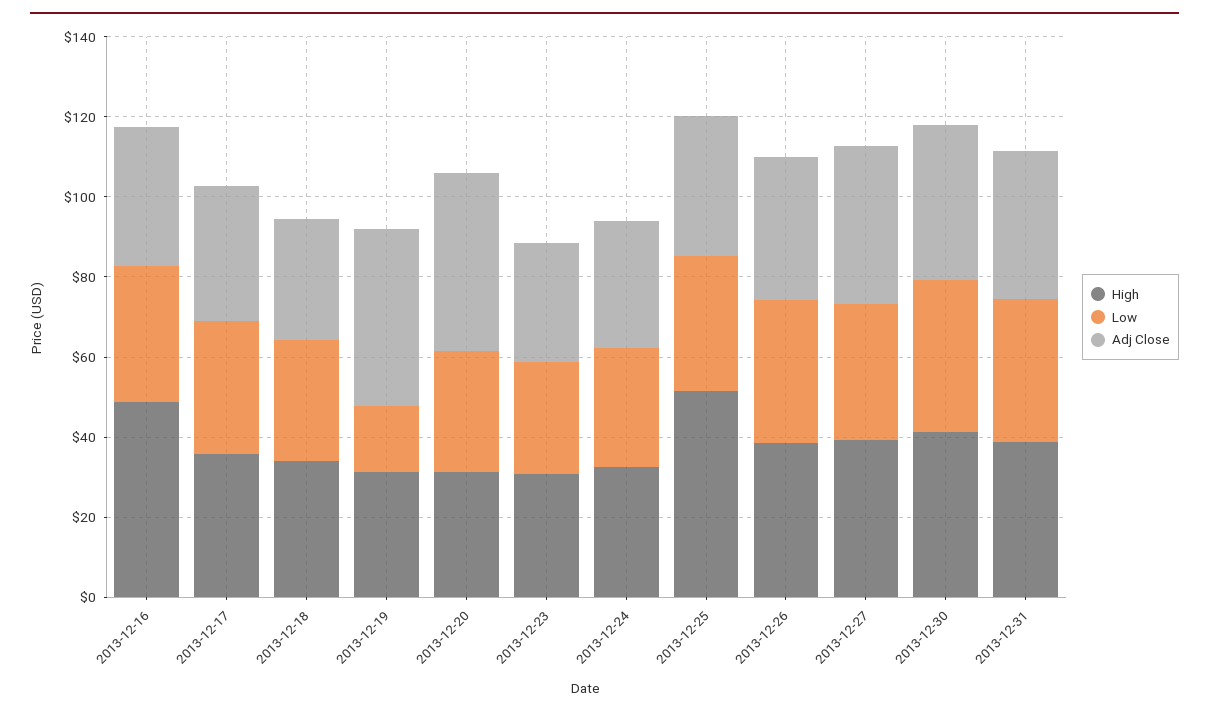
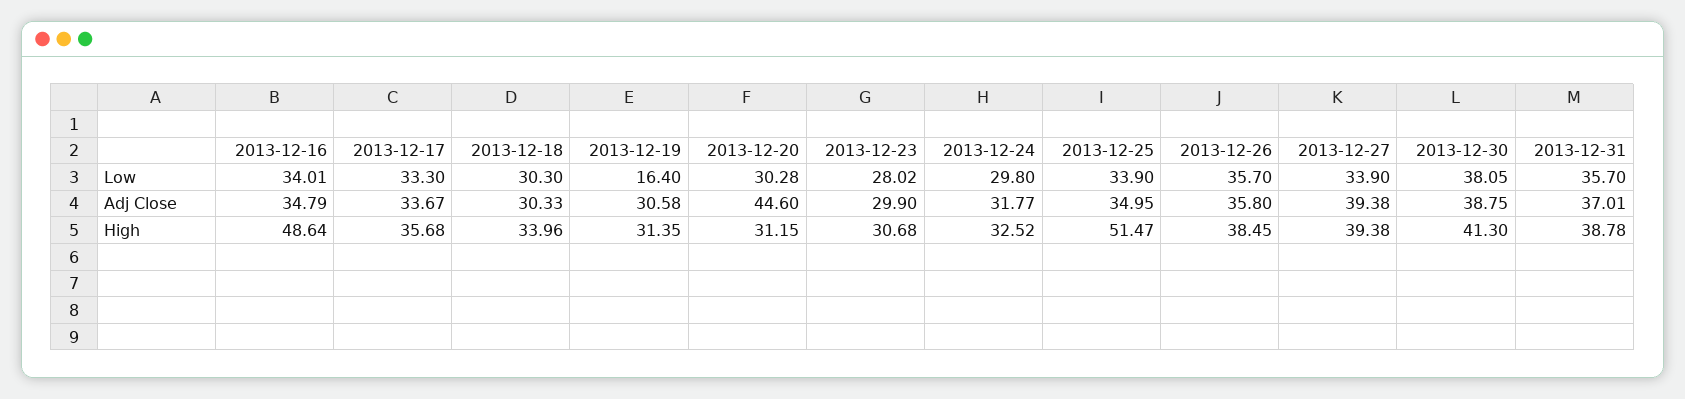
Adj Close, 2013-12-19: 45 -> 30.58

